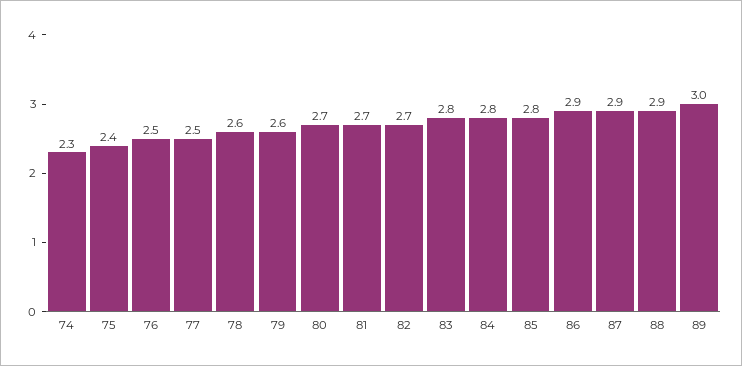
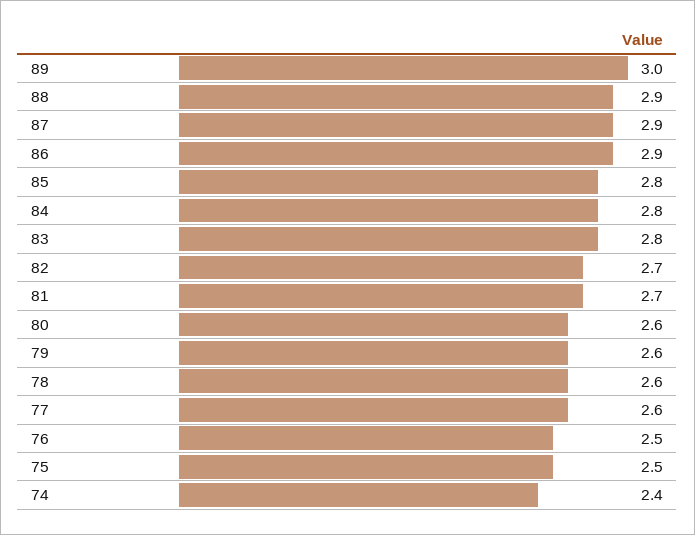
74: 2.3 -> 2.4
75: 2.4 -> 2.5
77: 2.5 -> 2.6
80: 2.7 -> 2.6

